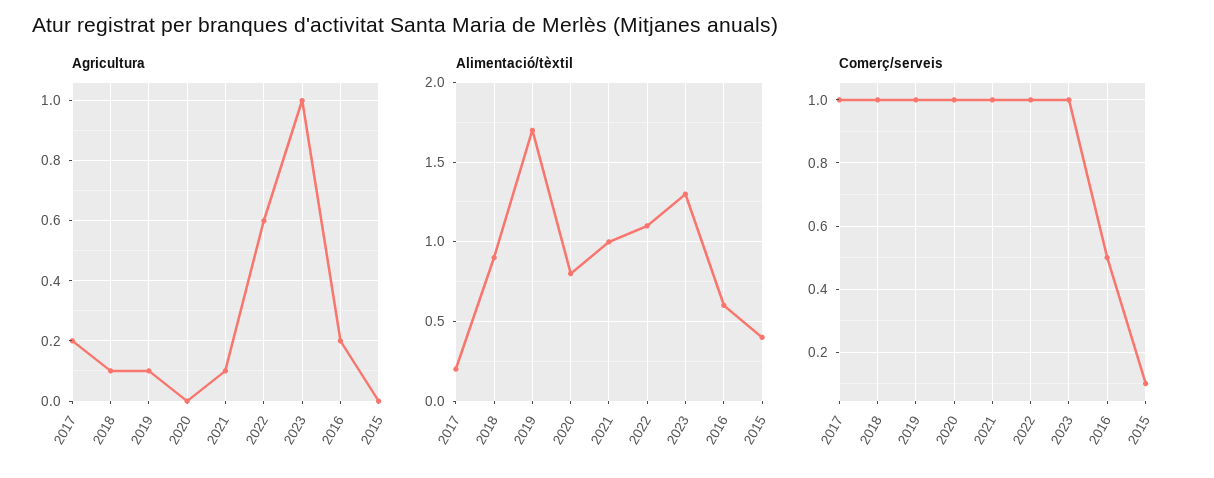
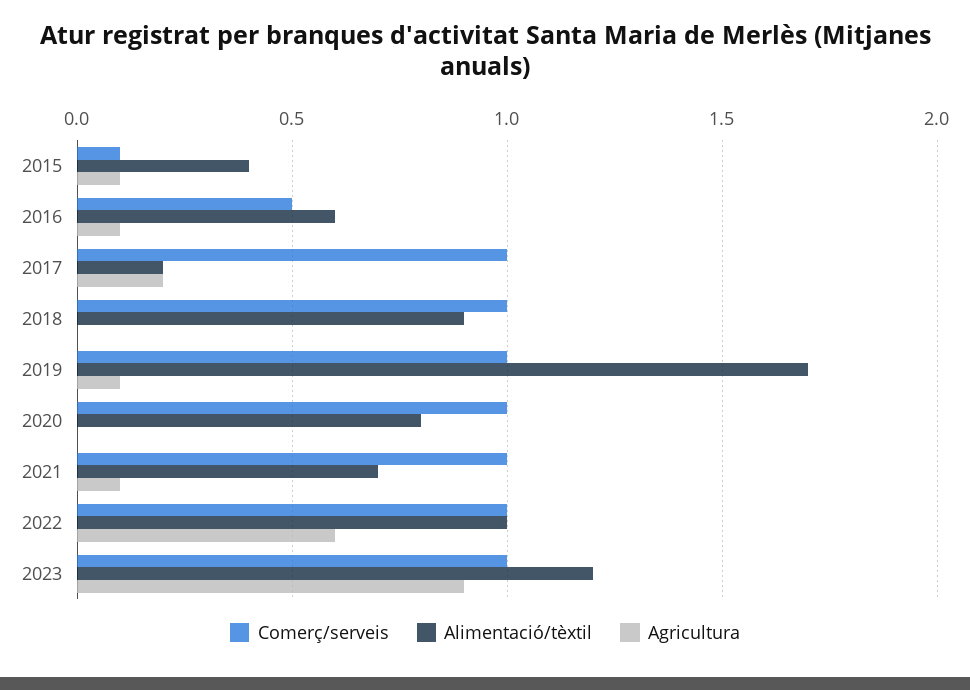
Agricultura, 2018: 0.1 -> 0
Agricultura, 2023: 1 -> 0.9
Agricultura, 2016: 0.2 -> 0.1
Agricultura, 2015: 0 -> 0.1
Alimentació/tèxtil, 2021: 1 -> 0.7
Alimentació/tèxtil, 2022: 1.1 -> 1
Alimentació/tèxtil, 2023: 1.3 -> 1.2

